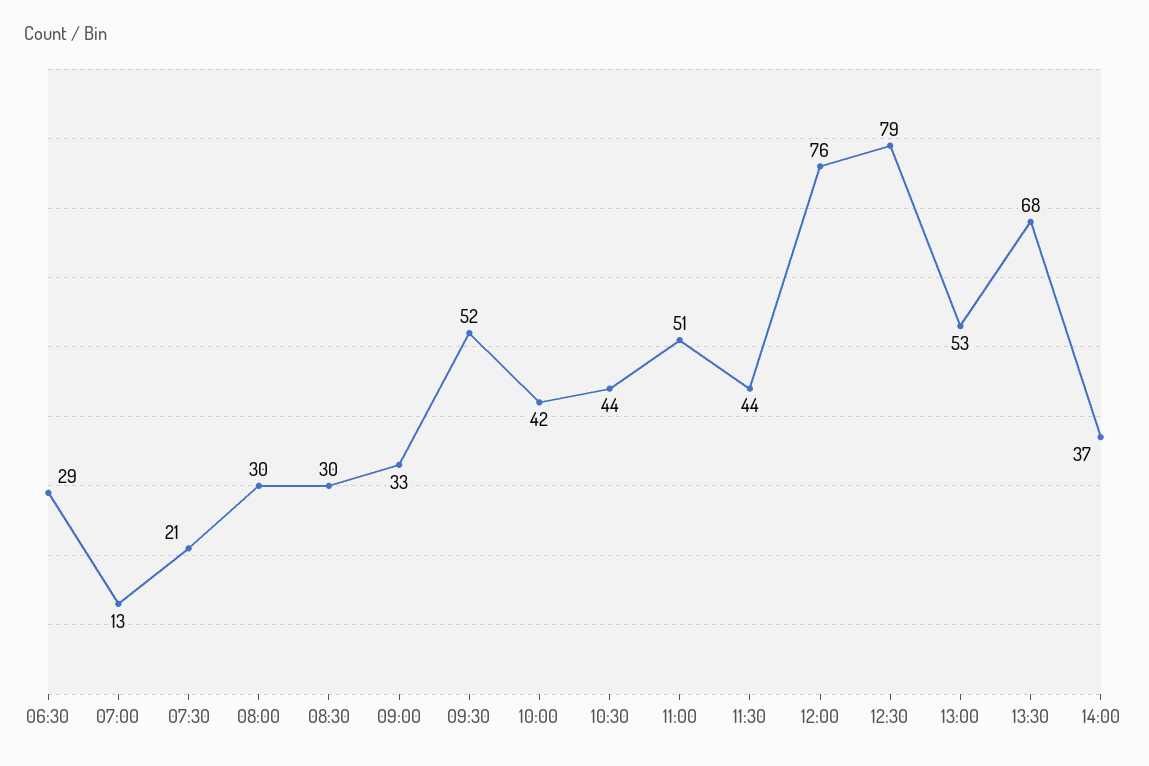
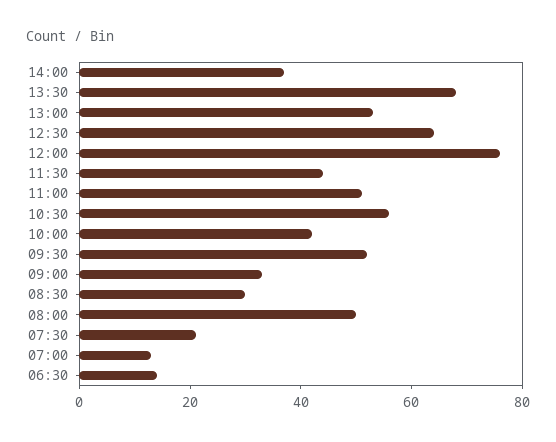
06:30: 29 -> 15
08:00: 30 -> 50
10:30: 44 -> 55
12:30: 79 -> 65

